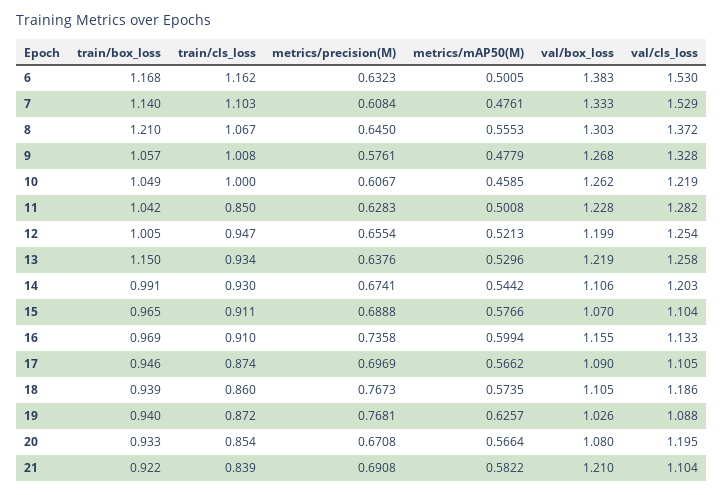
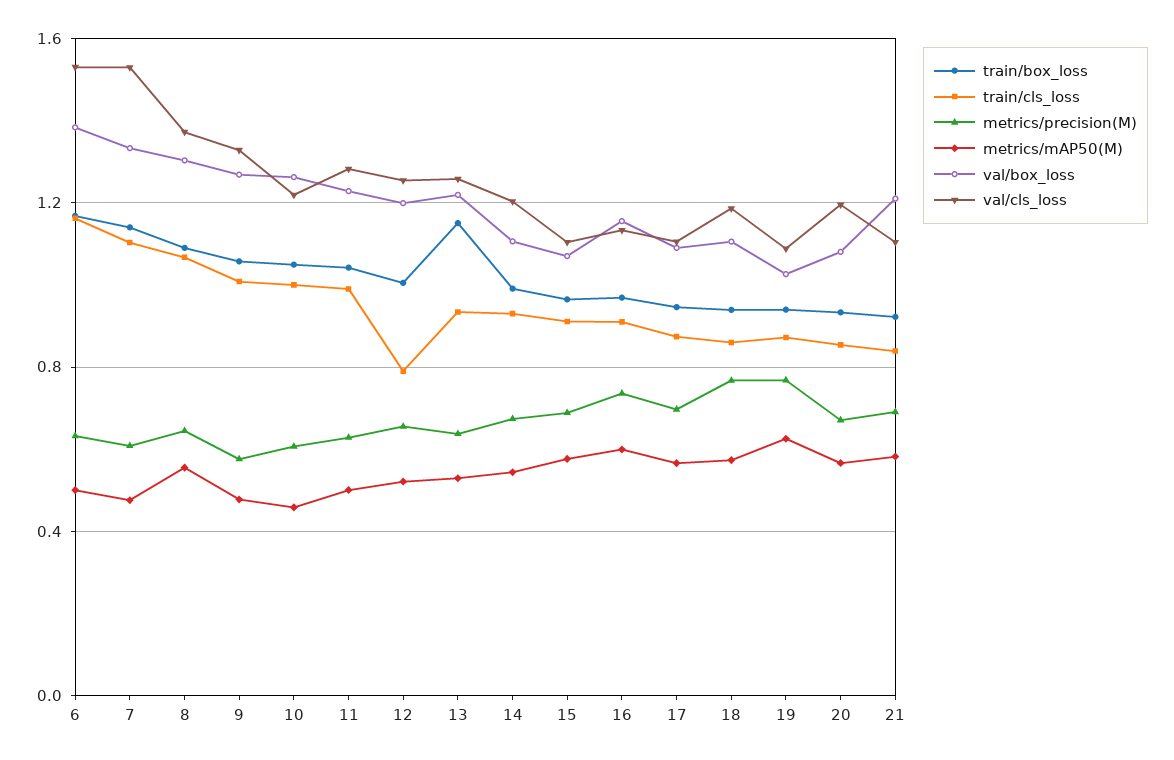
train/box_loss, 8: 1.21 -> 1.1
train/cls_loss, 11: 0.85 -> 1
train/cls_loss, 12: 0.947 -> 0.8

